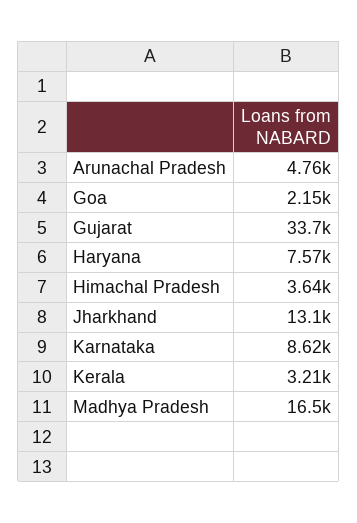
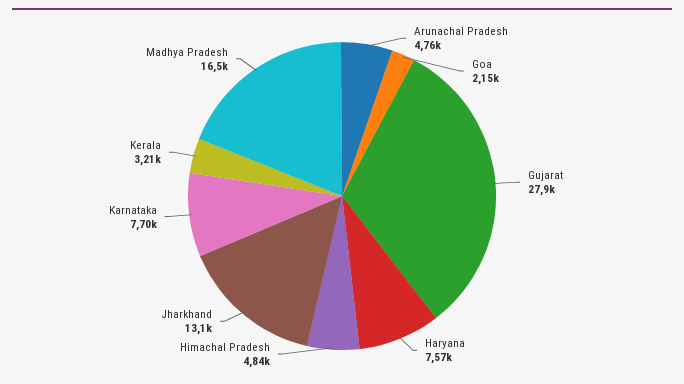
Gujarat: 33700 -> 27900
Himachal Pradesh: 3640 -> 4840
Karnataka: 8620 -> 7700

